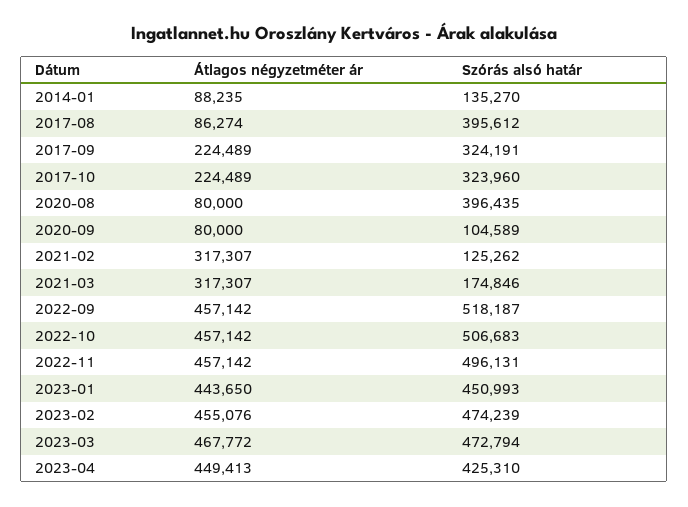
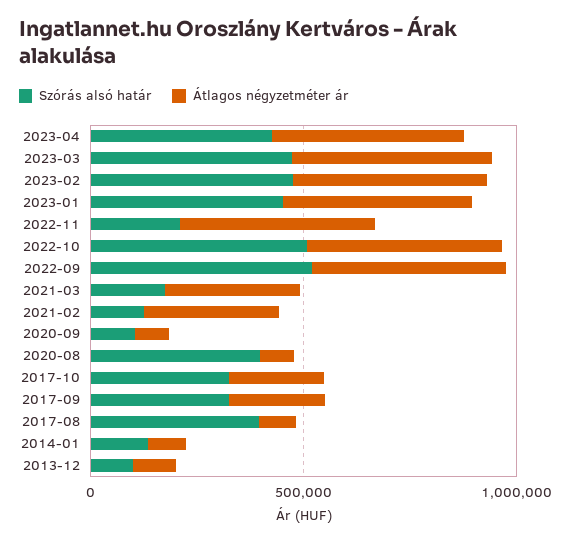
Szórás alsó határ, 2022-11: 496131 -> 200000
Szórás alsó határ, 2013-12: none -> 100000
Átlagos négyzetméter ár, 2013-12: none -> 100000

